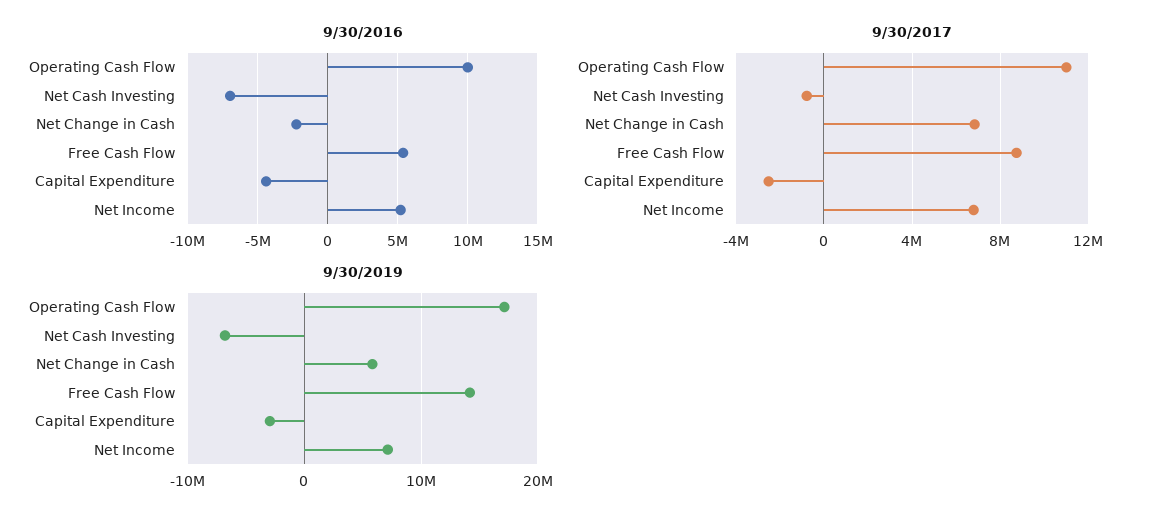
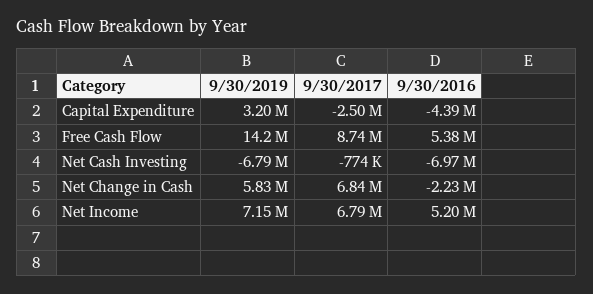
9/30/2016, Operating Cash Flow: 10000000 -> none
9/30/2017, Operating Cash Flow: 11000000 -> none
9/30/2019, Operating Cash Flow: 17000000 -> none
9/30/2019, Capital Expenditure: -3000000 -> 3200000

